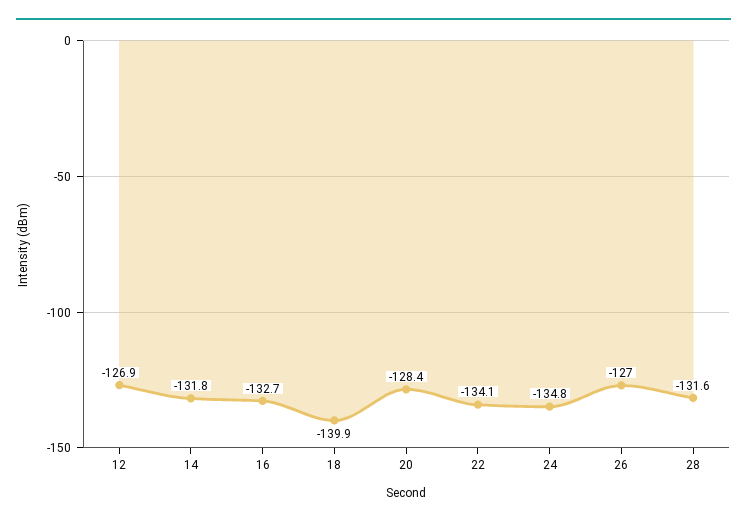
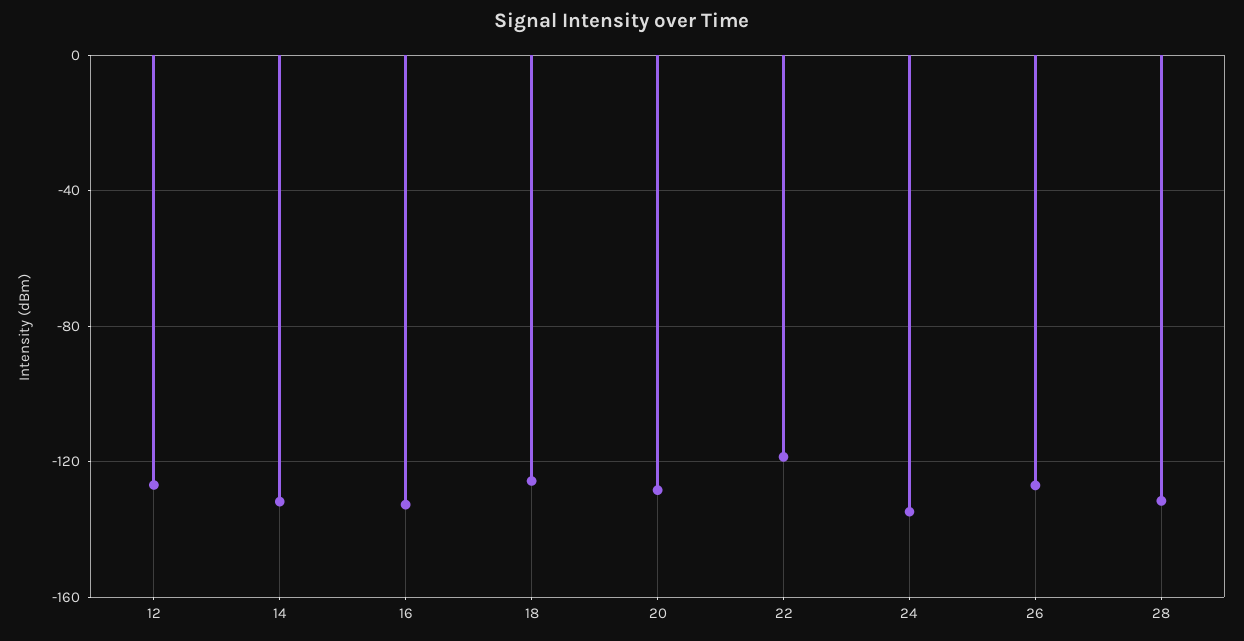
18: -139.9 -> -125
22: -134.1 -> -120

